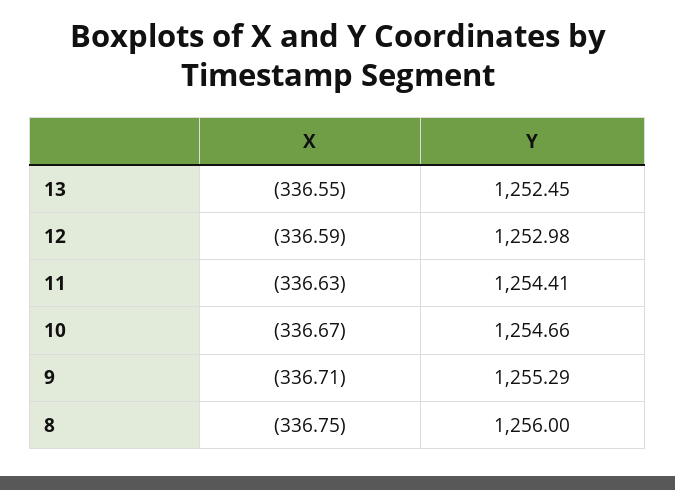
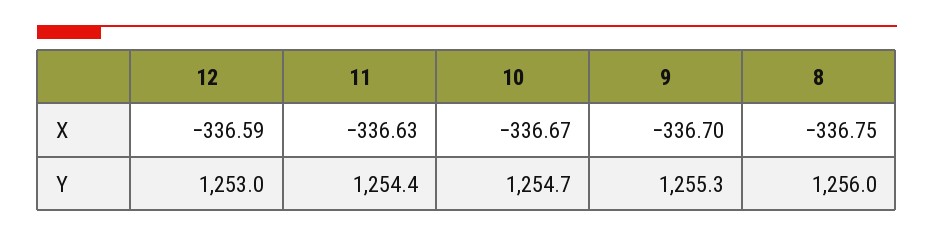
X, 13: -336.55 -> none
Y, 13: 1252.45 -> none
X, 9: -336.71 -> -336.7

